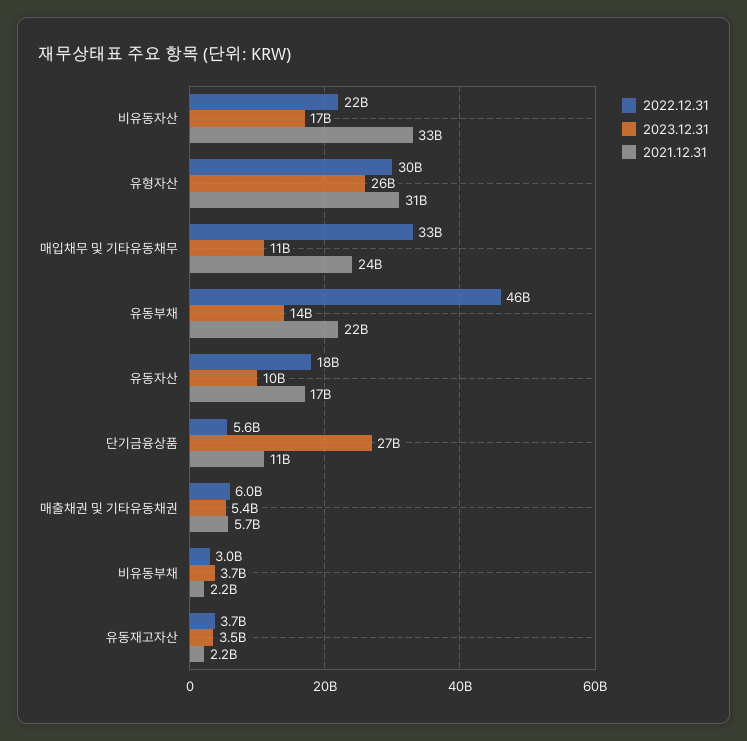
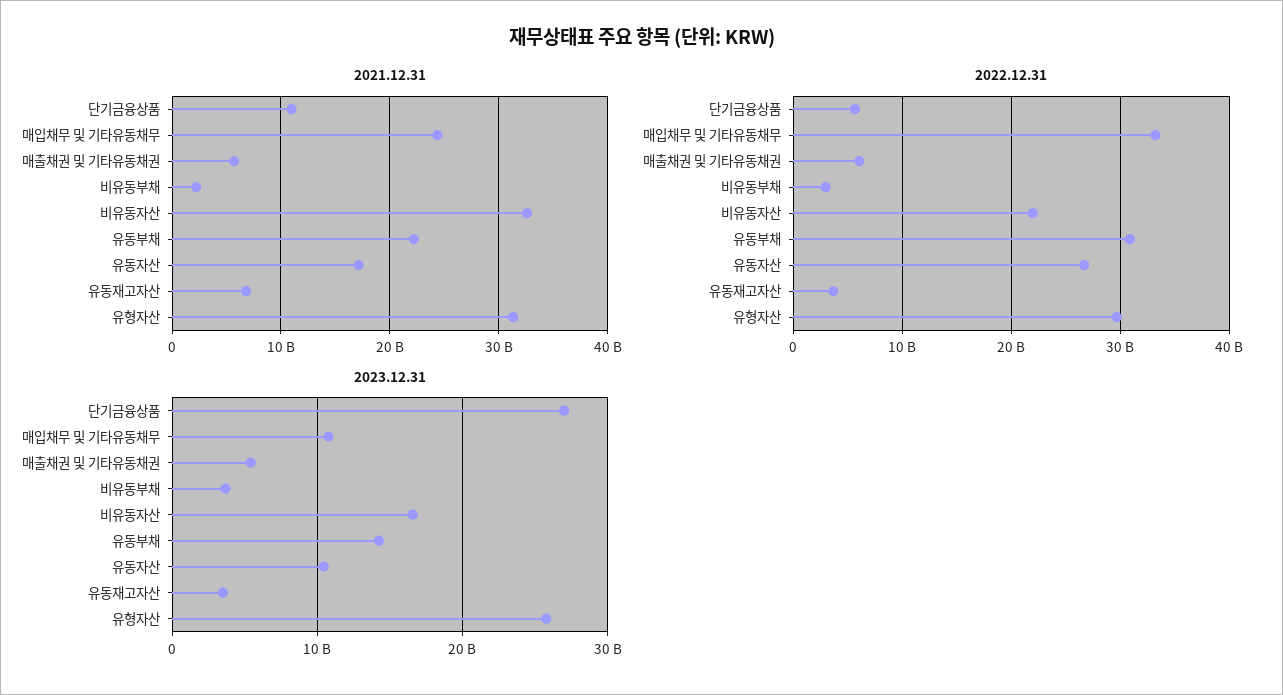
2022.12.31, 유동부채: 46000000000 -> 31000000000
2022.12.31, 유동자산: 18000000000 -> 27000000000
2021.12.31, 유동재고자산: 2200000000 -> 7000000000

